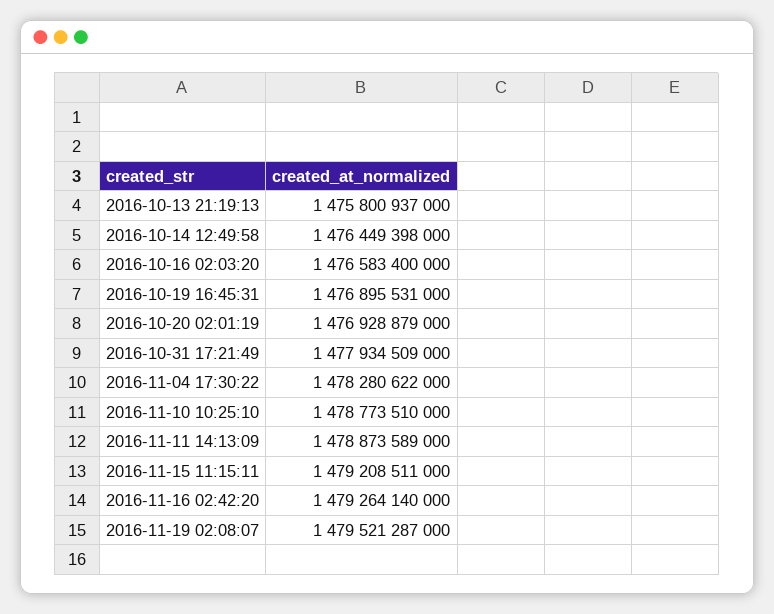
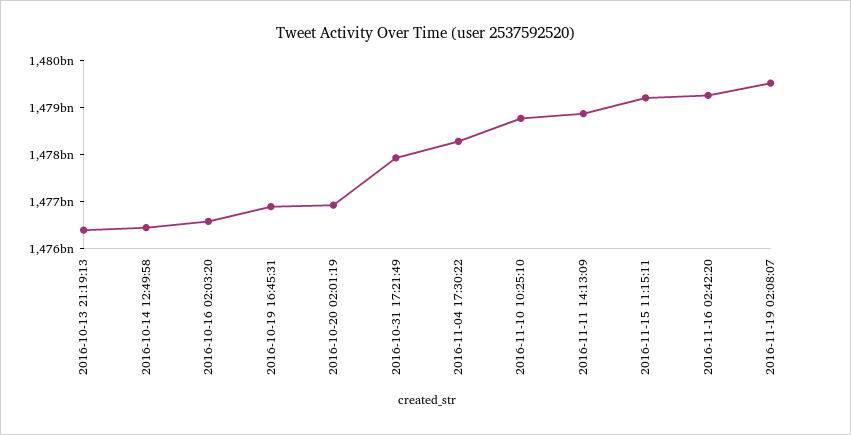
2016-10-13 21:19:13: 1475800937000 -> 1476400000000

